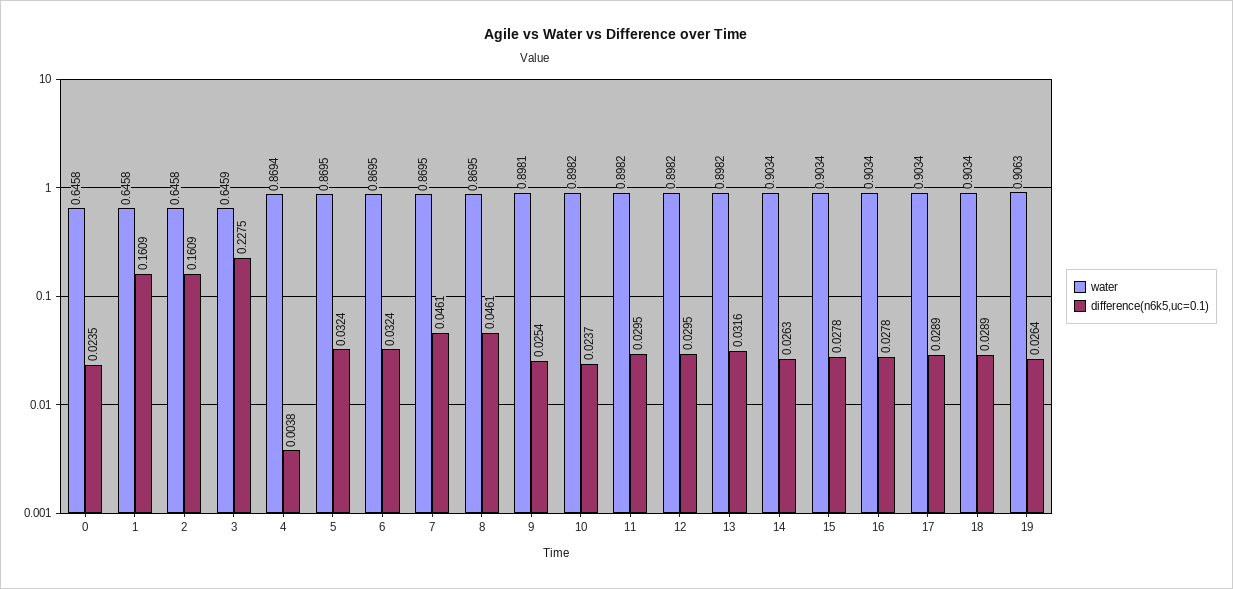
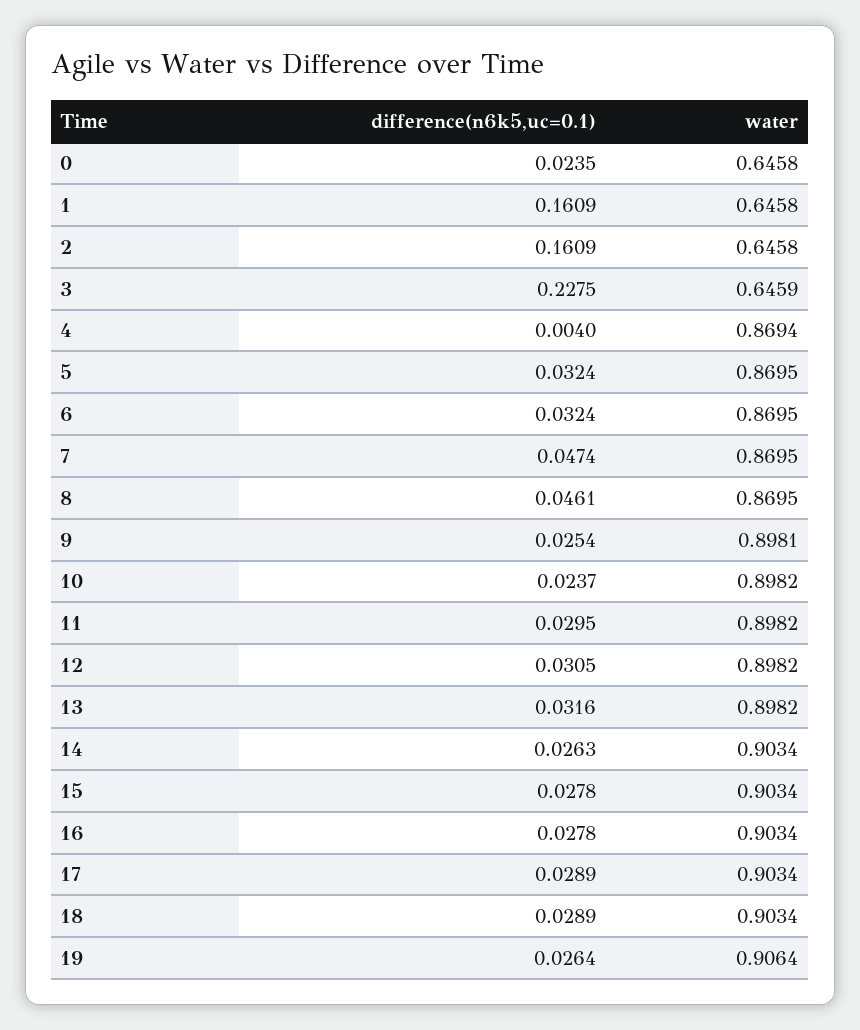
difference(n6k5,uc=0.1), 4: 0.0038 -> 0.004
difference(n6k5,uc=0.1), 7: 0.0461 -> 0.0474
difference(n6k5,uc=0.1), 12: 0.0295 -> 0.0305
water, 19: 0.9063 -> 0.9064

